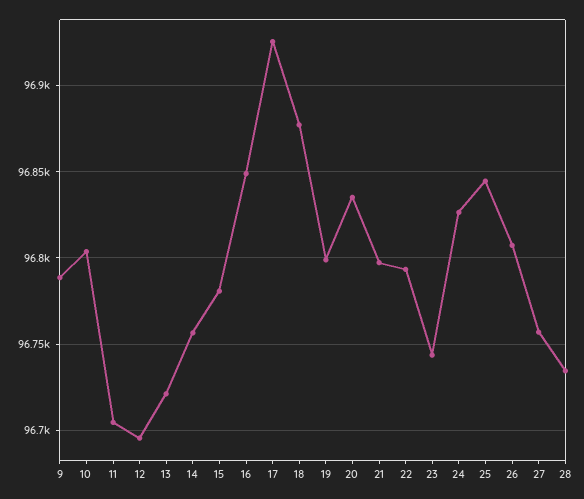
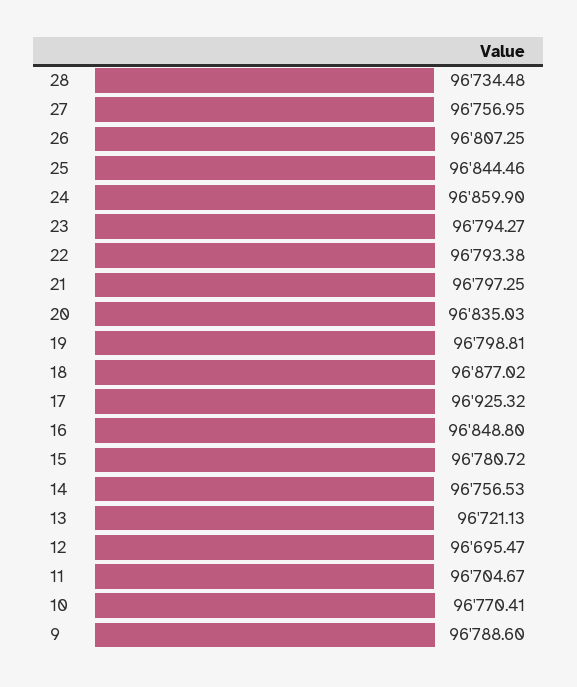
10: 96805 -> 96770.41
23: 96745 -> 96794.27
24: 96825 -> 96859.9

